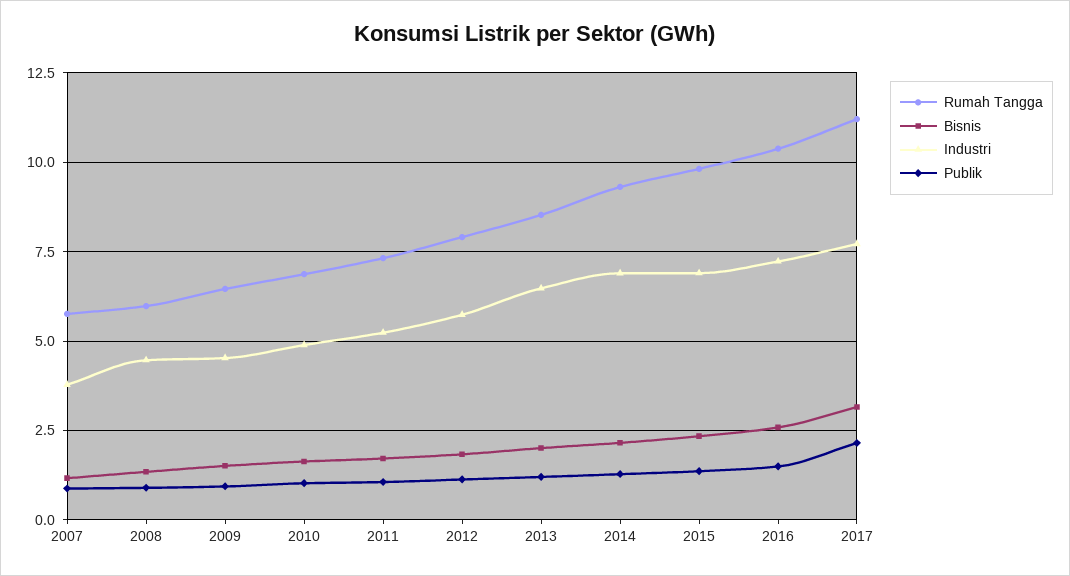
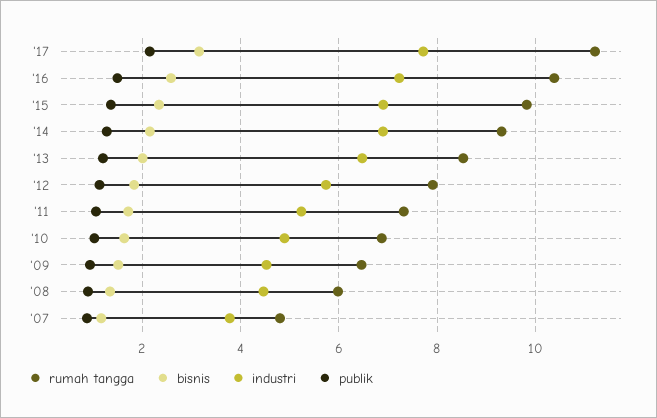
Rumah Tangga, 2007: 5.75 -> 4.8

